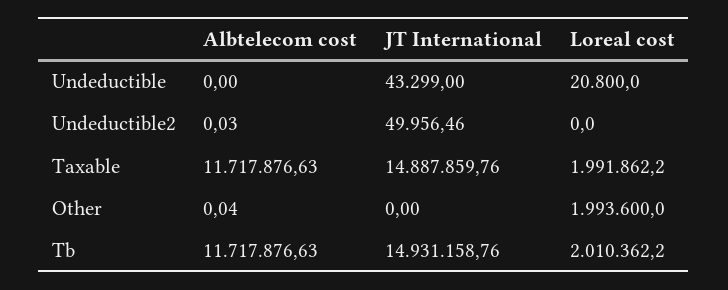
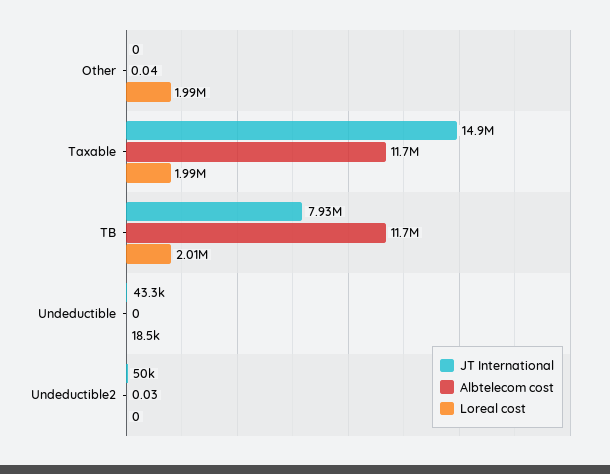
Loreal cost, Undeductible: 20800 -> 18500
JT International, Tb: 14931158.76 -> 7930000

